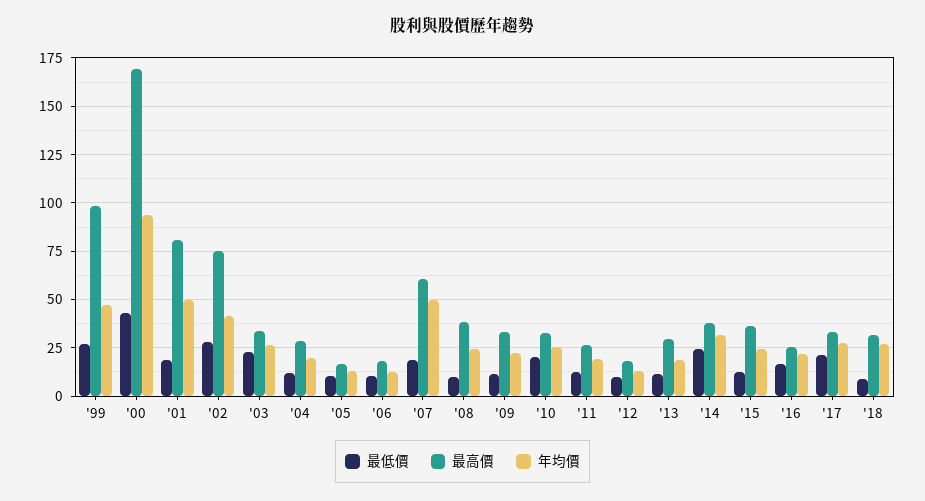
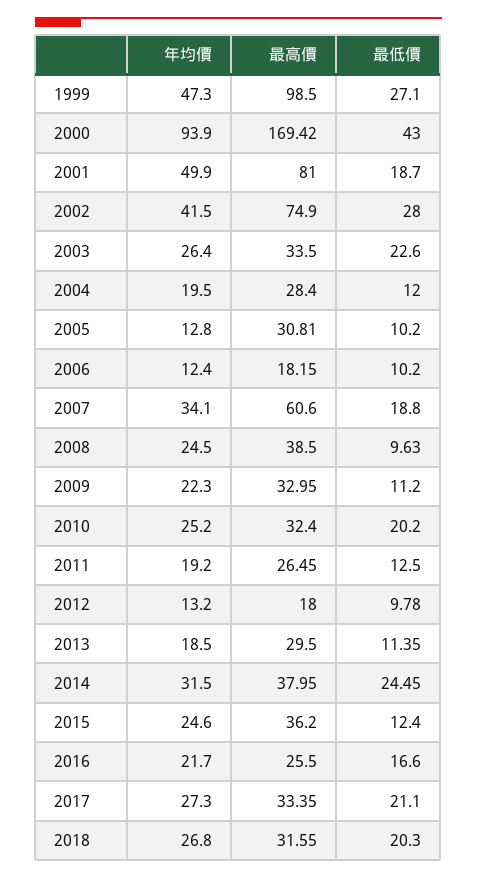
最高價, '05: 15 -> 30.81
年均價, '07: 50 -> 34.1
最低價, '18: 10 -> 20.3

